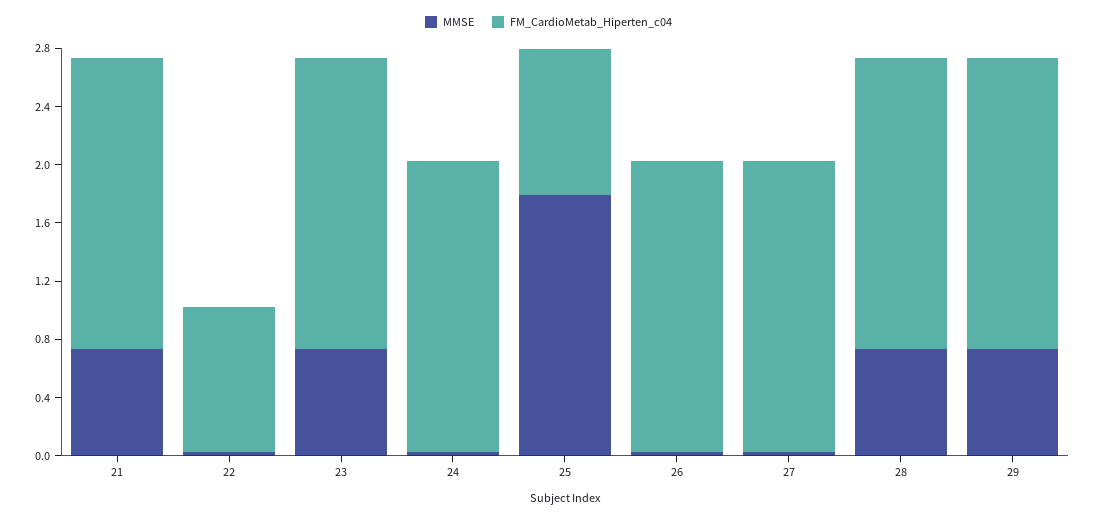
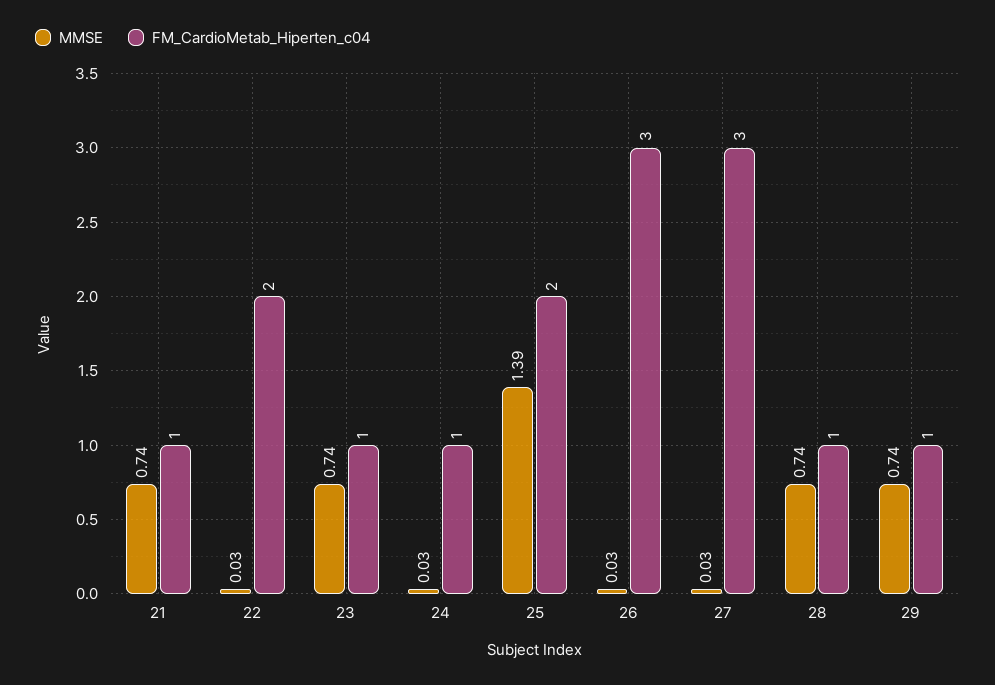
FM_CardioMetab_Hiperten_c04, 21: 2 -> 1
FM_CardioMetab_Hiperten_c04, 22: 1 -> 2
FM_CardioMetab_Hiperten_c04, 23: 2 -> 1
FM_CardioMetab_Hiperten_c04, 24: 2 -> 1
MMSE, 25: 1.8 -> 1.39
FM_CardioMetab_Hiperten_c04, 25: 1 -> 2
FM_CardioMetab_Hiperten_c04, 26: 2 -> 3
FM_CardioMetab_Hiperten_c04, 27: 2 -> 3
FM_CardioMetab_Hiperten_c04, 28: 2 -> 1
FM_CardioMetab_Hiperten_c04, 29: 2 -> 1

